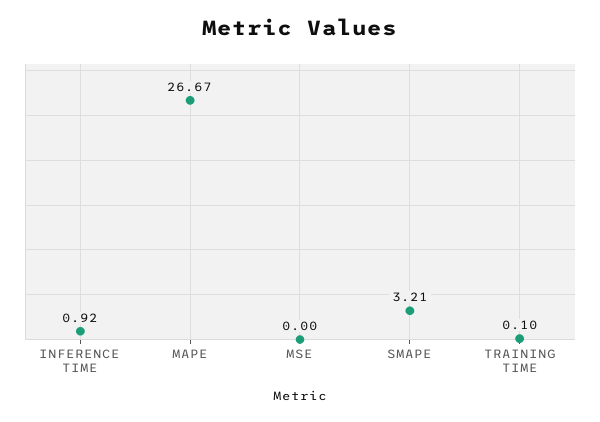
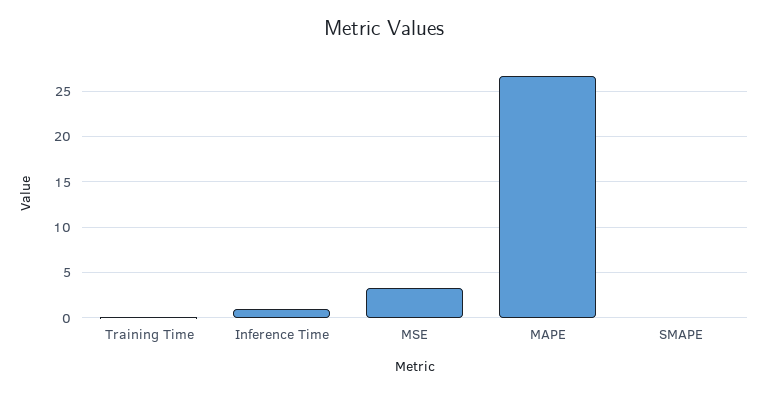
MSE: 0 -> 3
SMAPE: 3.21 -> 0

